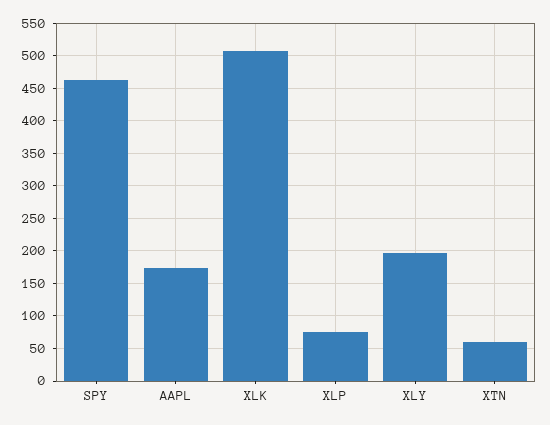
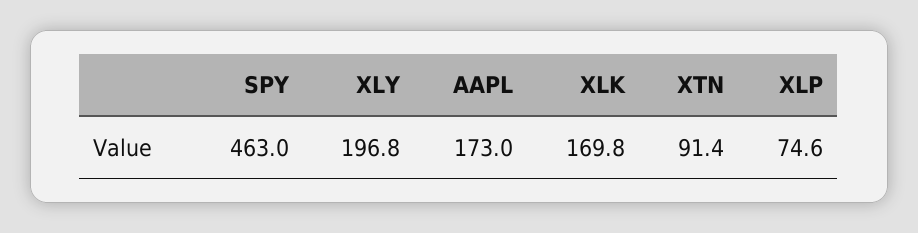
XLK: 510 -> 169.8
XTN: 60 -> 91.4

